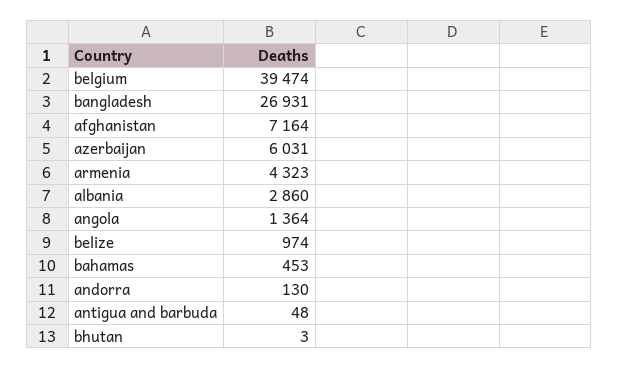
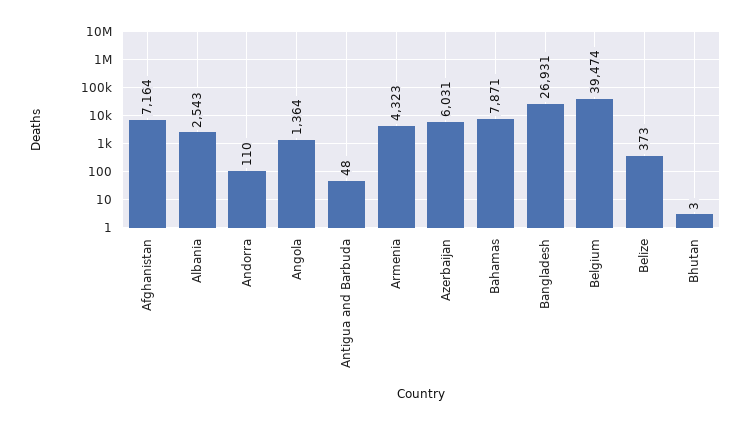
albania: 2860 -> 2543
belize: 974 -> 373
bahamas: 453 -> 7871
andorra: 130 -> 110

